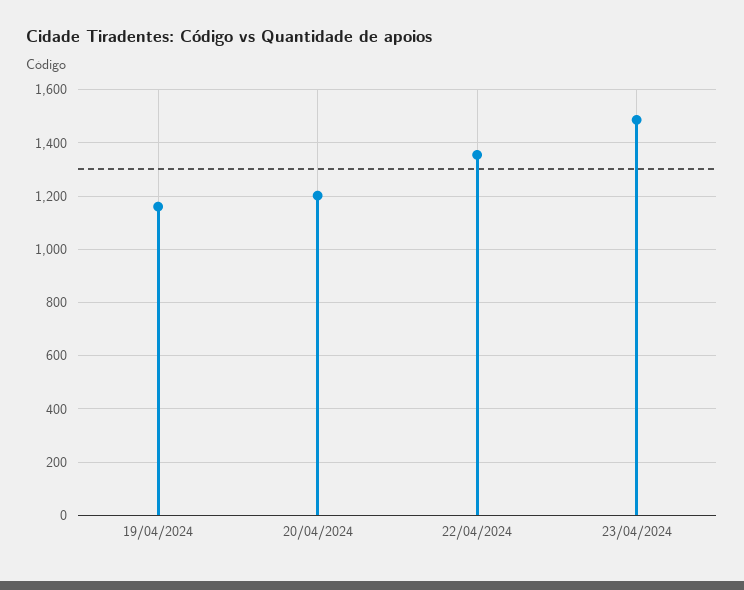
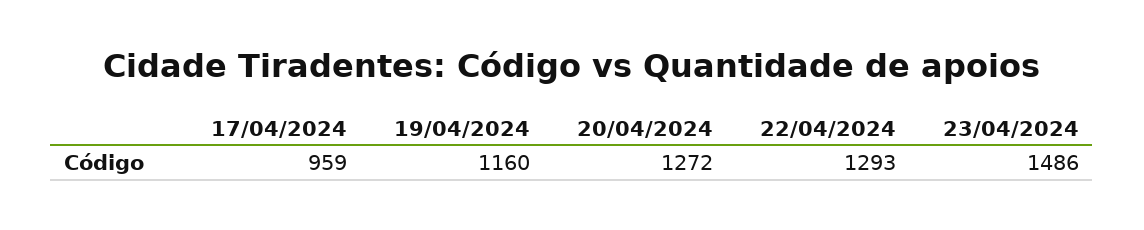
20/04/2024: 1200 -> 1272
22/04/2024: 1350 -> 1293
17/04/2024: none -> 959

